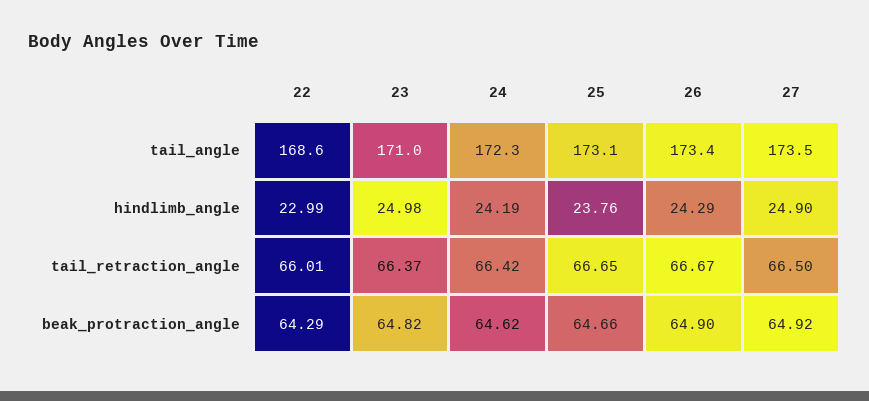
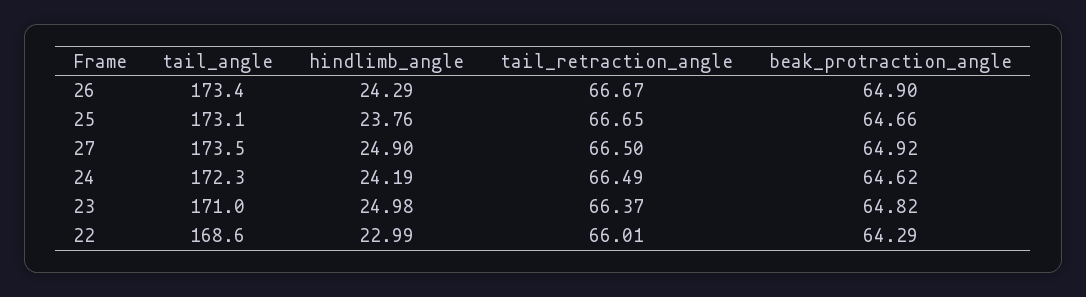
24, tail_retraction_angle: 66.42 -> 66.49

